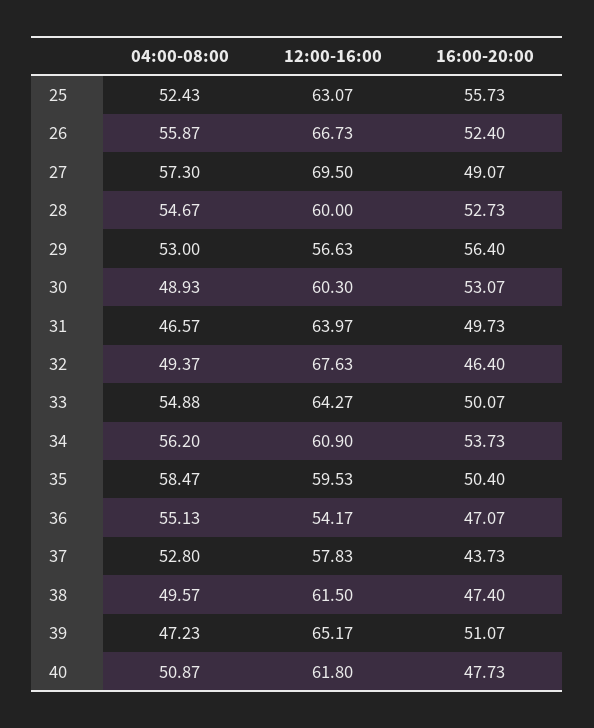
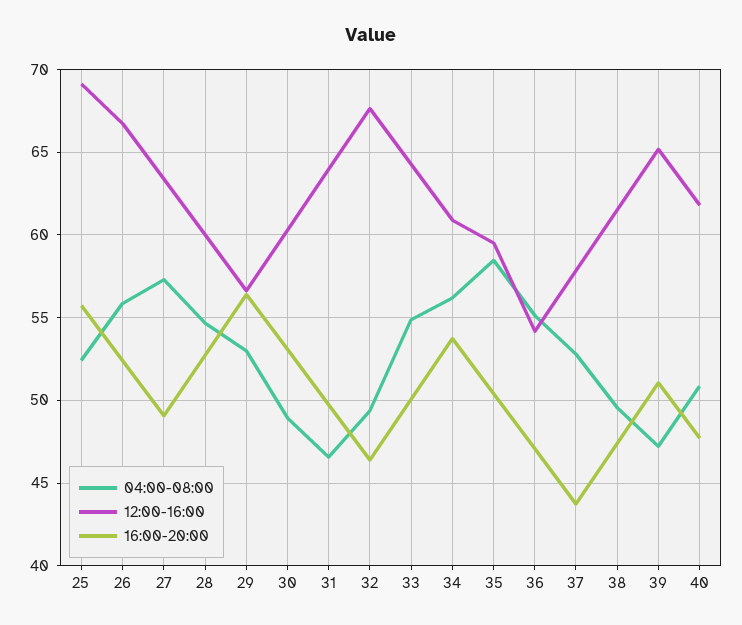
12:00-16:00, 25: 63.07 -> 69
12:00-16:00, 27: 69.5 -> 63.5

